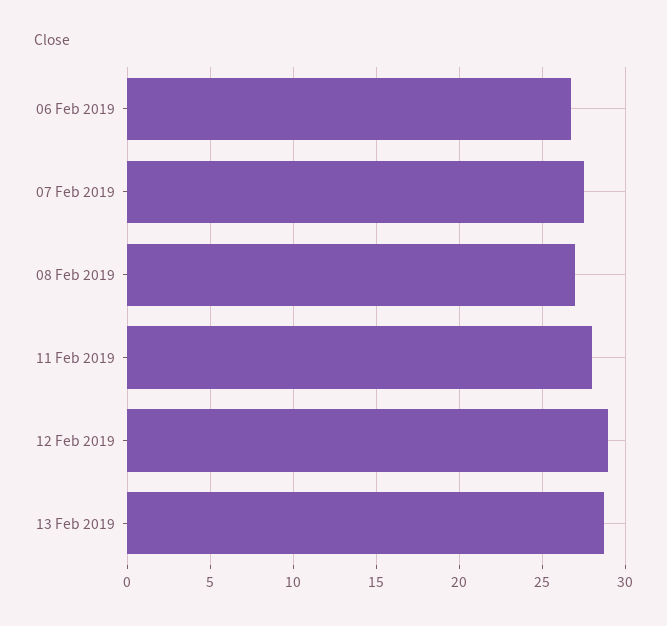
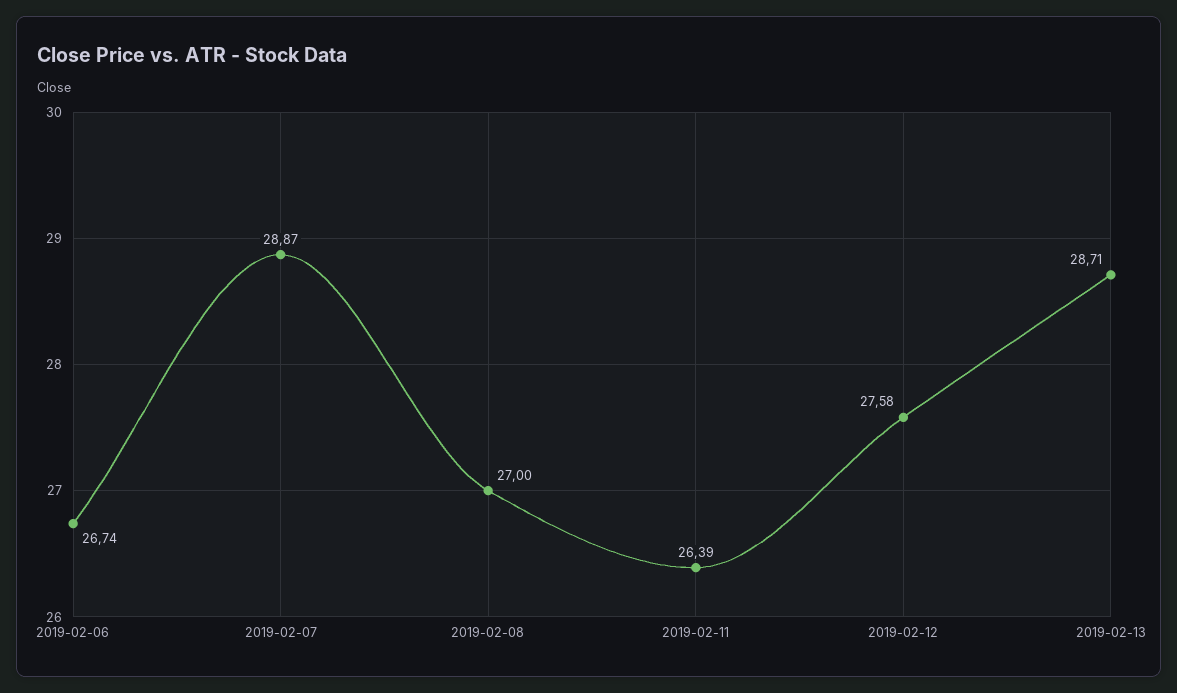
07 Feb 2019: 27.5 -> 28.87
11 Feb 2019: 28 -> 26.39
12 Feb 2019: 29 -> 27.58

